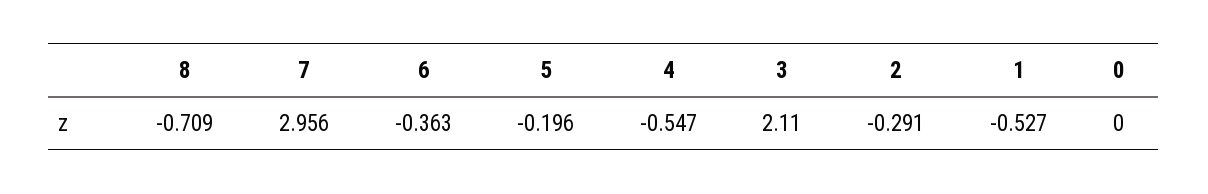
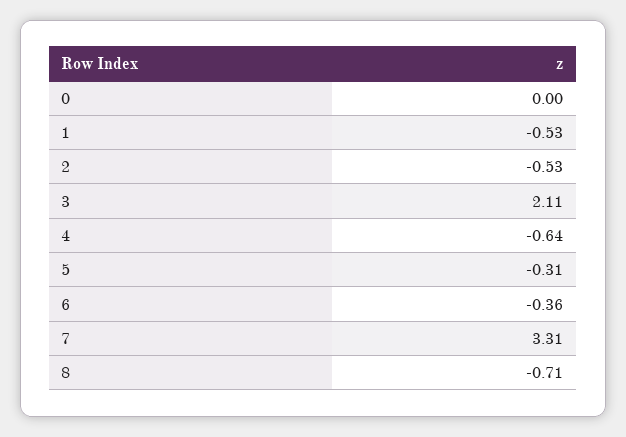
7: 2.956 -> 3.31
5: -0.196 -> -0.31
4: -0.547 -> -0.64
2: -0.291 -> -0.53

